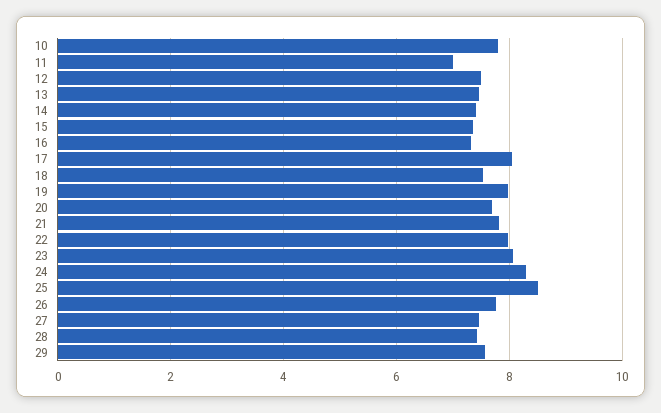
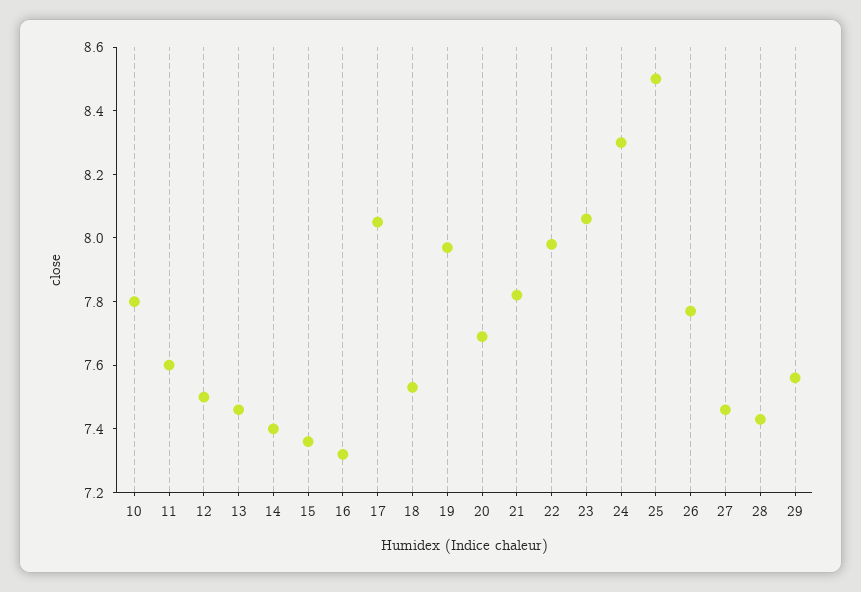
11: 7 -> 7.6

